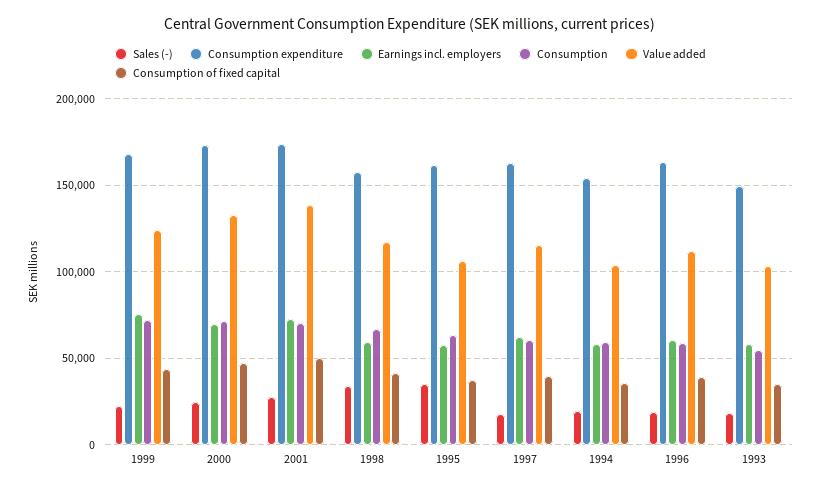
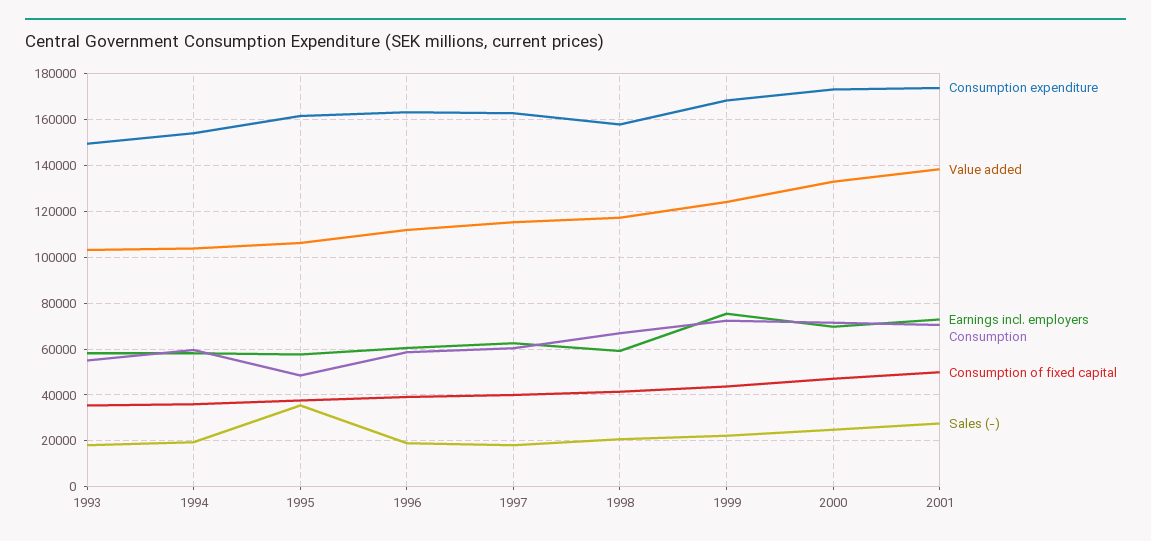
Sales (-), 1998: 35000 -> 20000
Consumption, 1995: 65000 -> 50000

